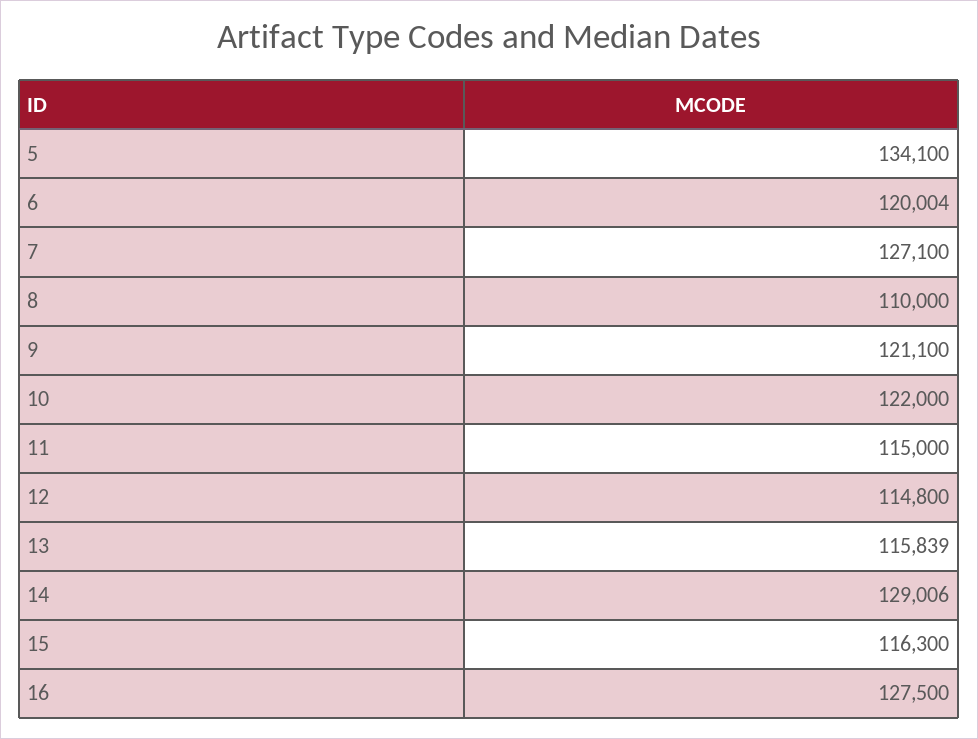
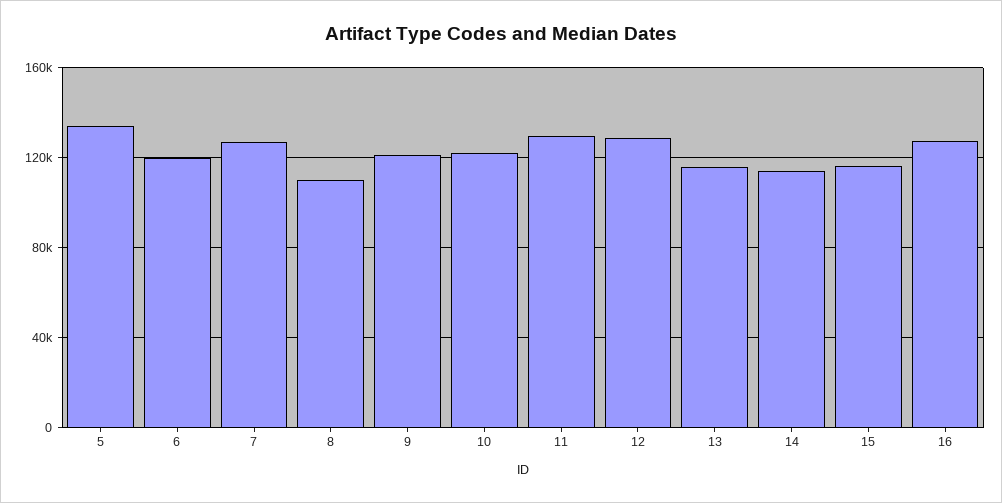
11: 115000 -> 130000
12: 114800 -> 130000
14: 129006 -> 115000

